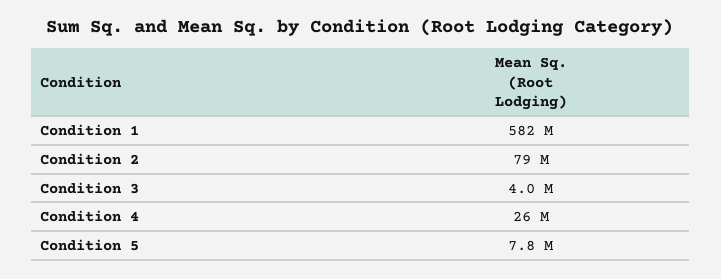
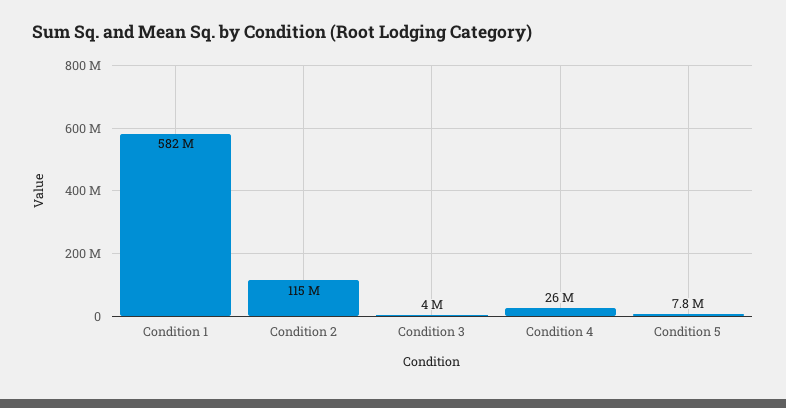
Condition 2: 79000000 -> 115000000

